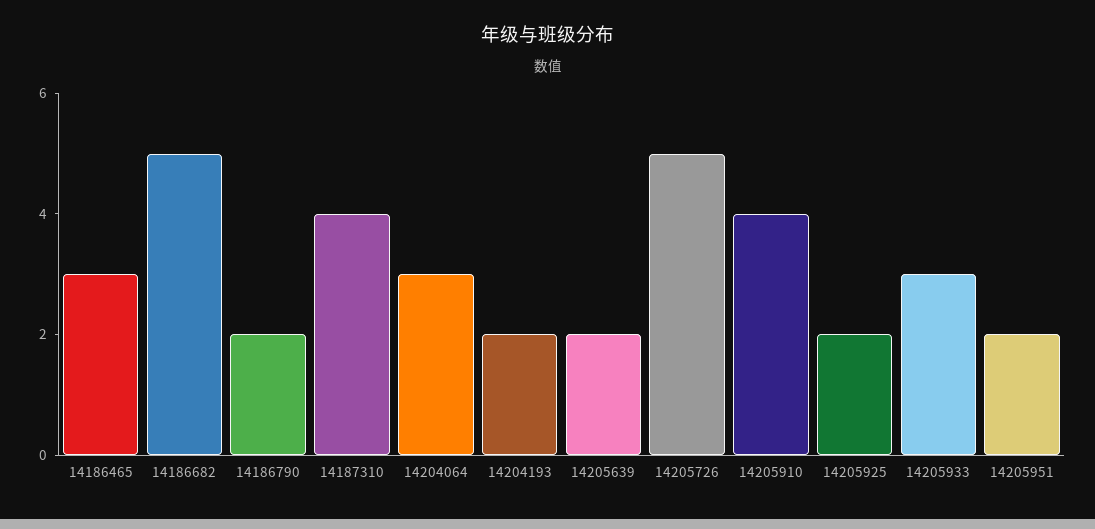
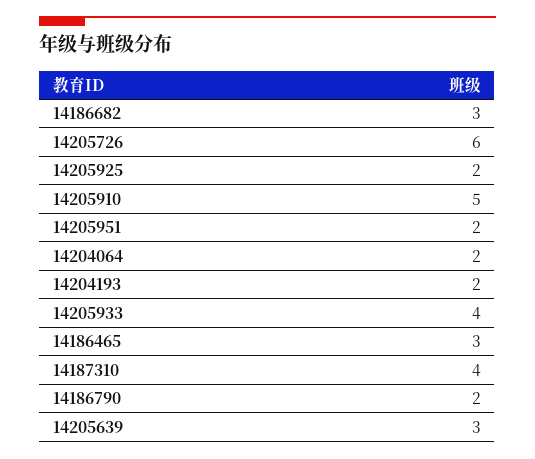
14186682: 5 -> 3
14204064: 3 -> 2
14205639: 2 -> 3
14205726: 5 -> 6
14205910: 4 -> 5
14205933: 3 -> 4

